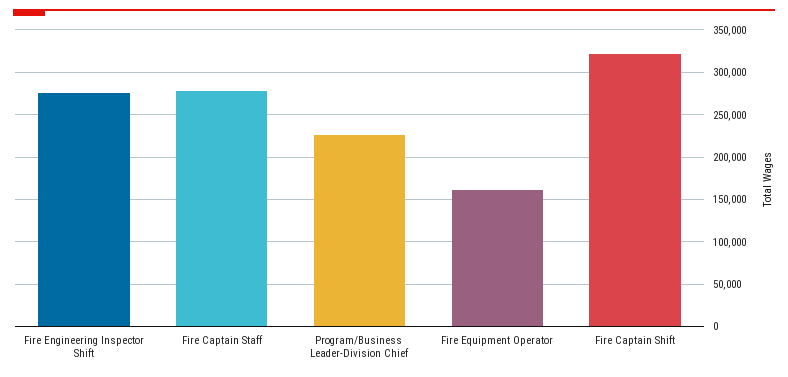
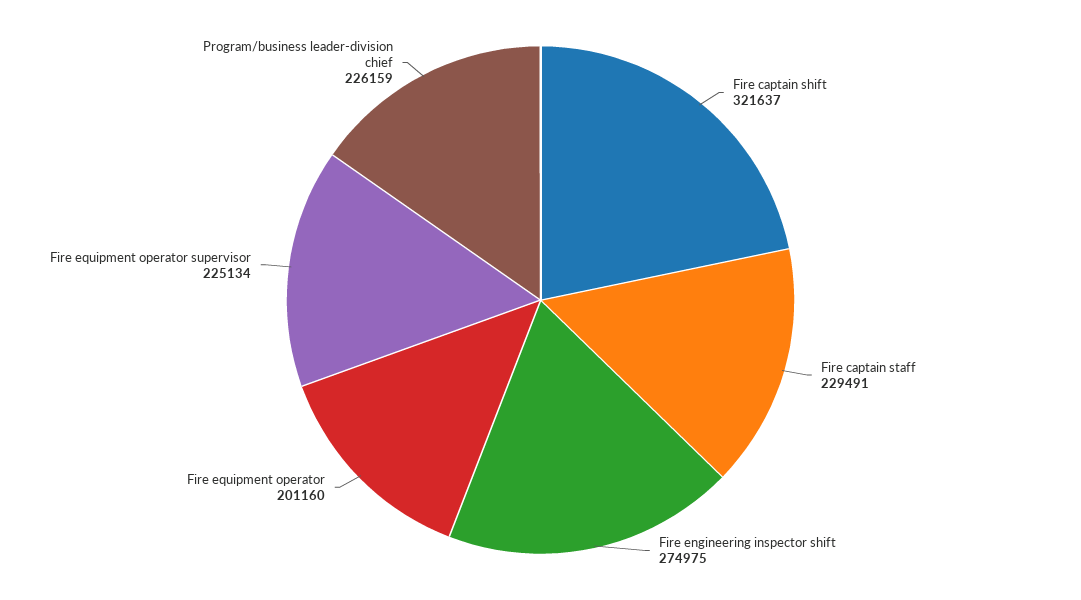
Fire Captain Staff: 280000 -> 229491
Fire Equipment Operator: 160000 -> 201160
Fire equipment operator supervisor: none -> 225134

